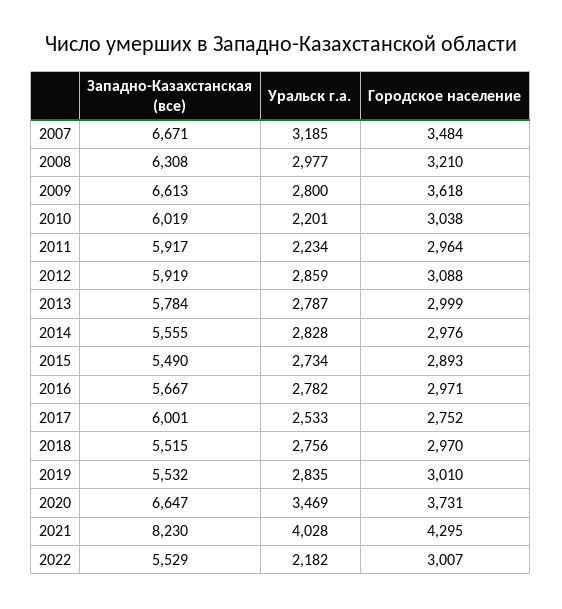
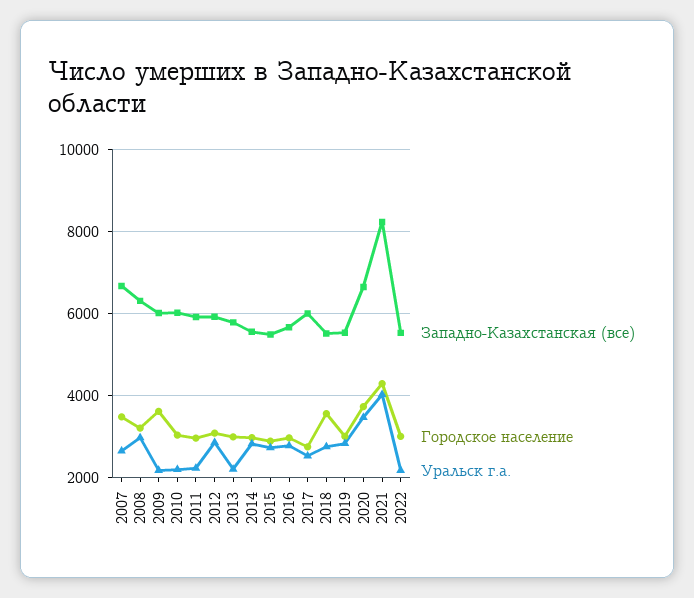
Уральск г.а., 2007: 3185 -> 2600
Западно-Казахстанская (все), 2009: 6613 -> 6000
Уральск г.а., 2009: 2800 -> 2200
Уральск г.а., 2013: 2787 -> 2200
Городское население, 2018: 2970 -> 3600

